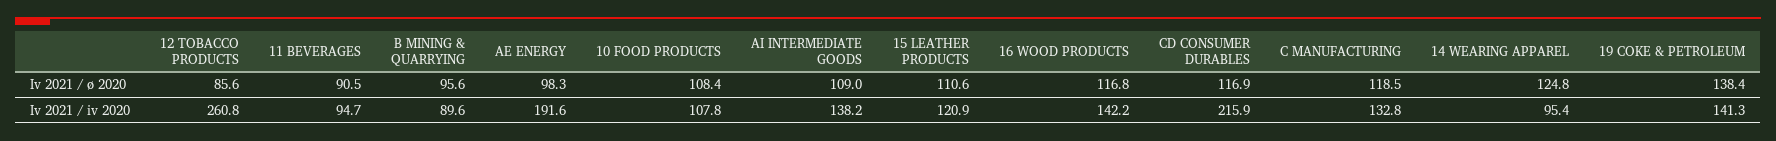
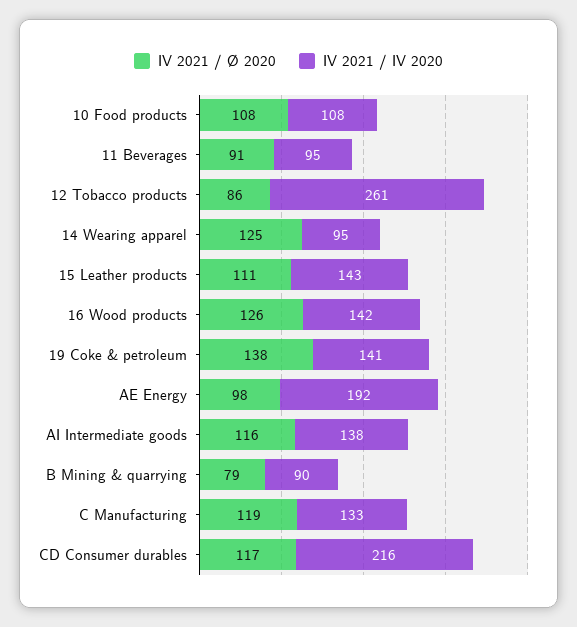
Iv 2021 / ø 2020, B MINING & QUARRYING: 95.6 -> 79
Iv 2021 / ø 2020, AI INTERMEDIATE GOODS: 109 -> 116
Iv 2021 / ø 2020, 16 WOOD PRODUCTS: 116.8 -> 126
Iv 2021 / iv 2020, 15 LEATHER PRODUCTS: 120.9 -> 143

